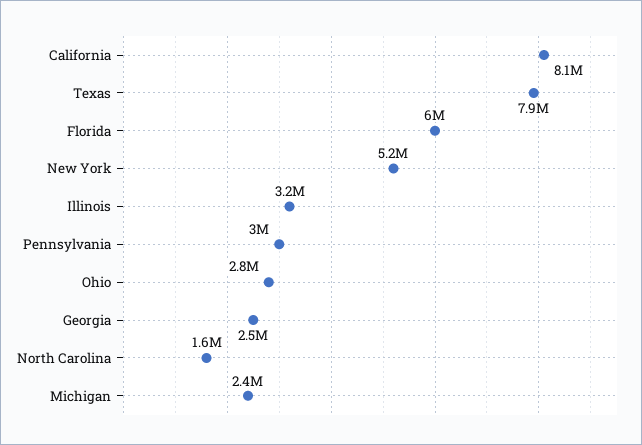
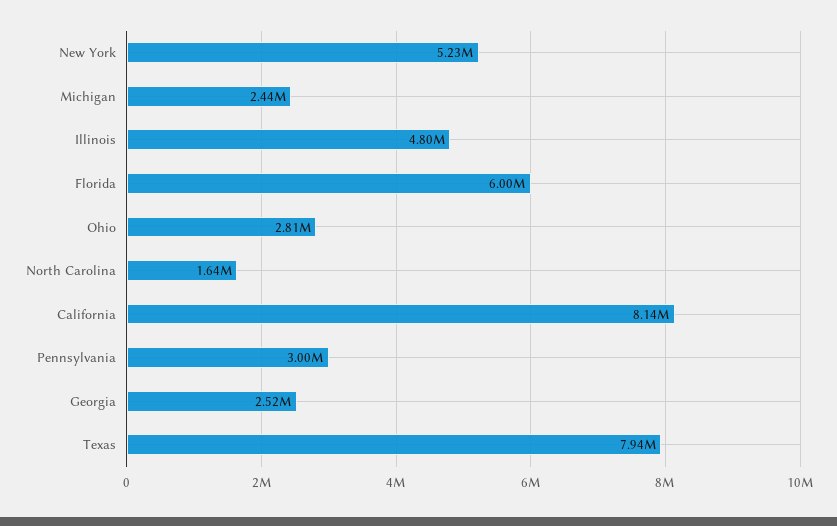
Illinois: 3200000 -> 4800000

